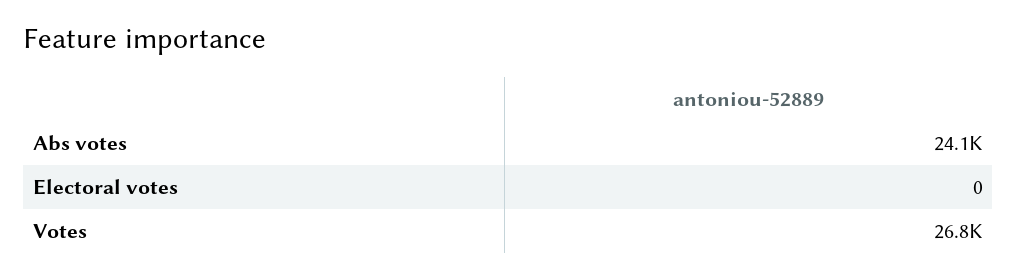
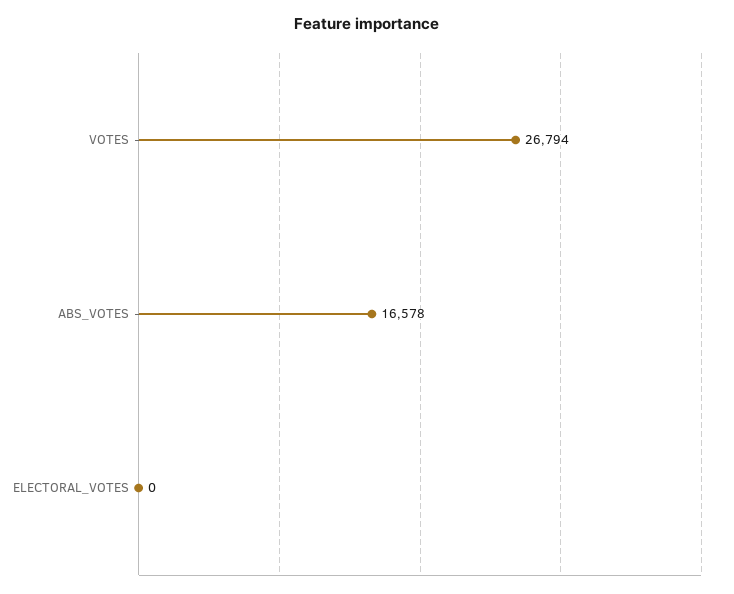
Abs votes: 24100 -> 16578

